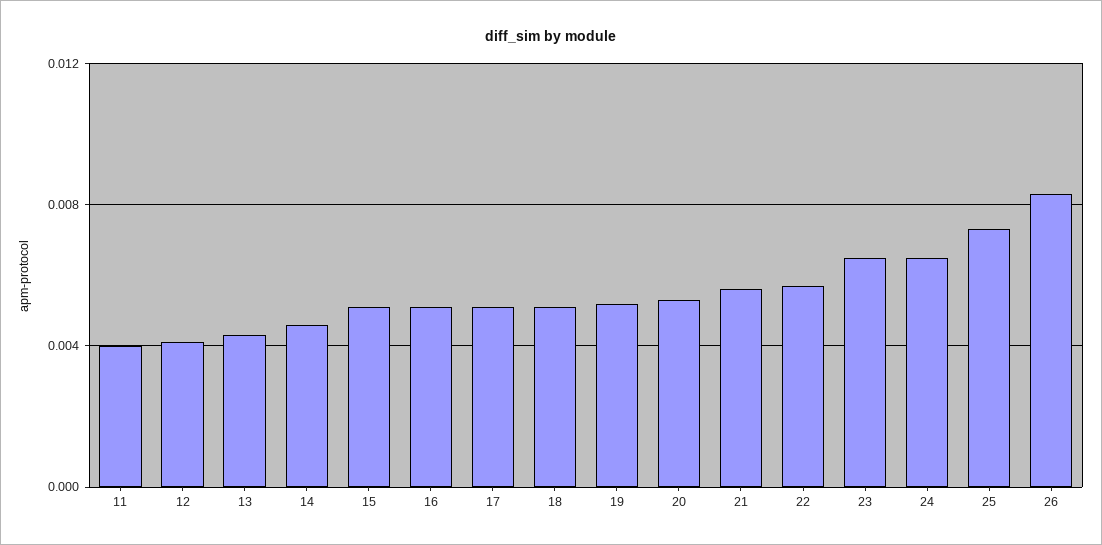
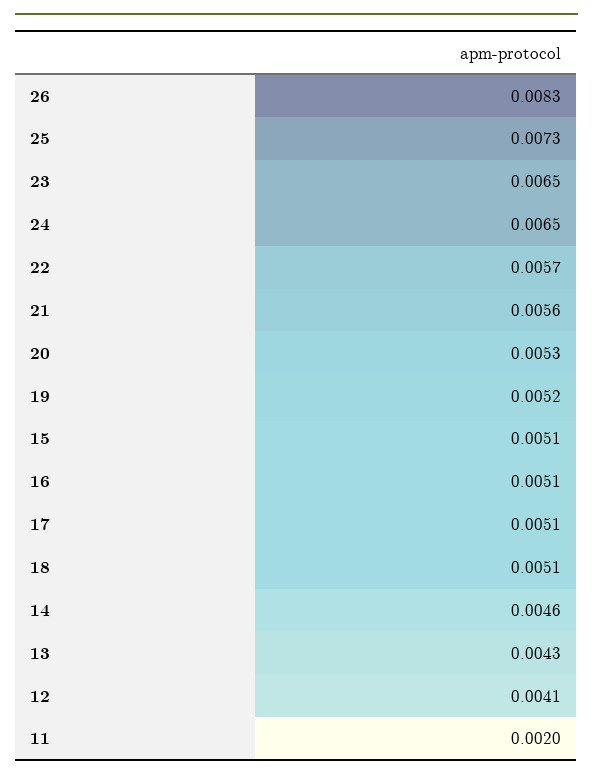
11: 0.004 -> 0.002

